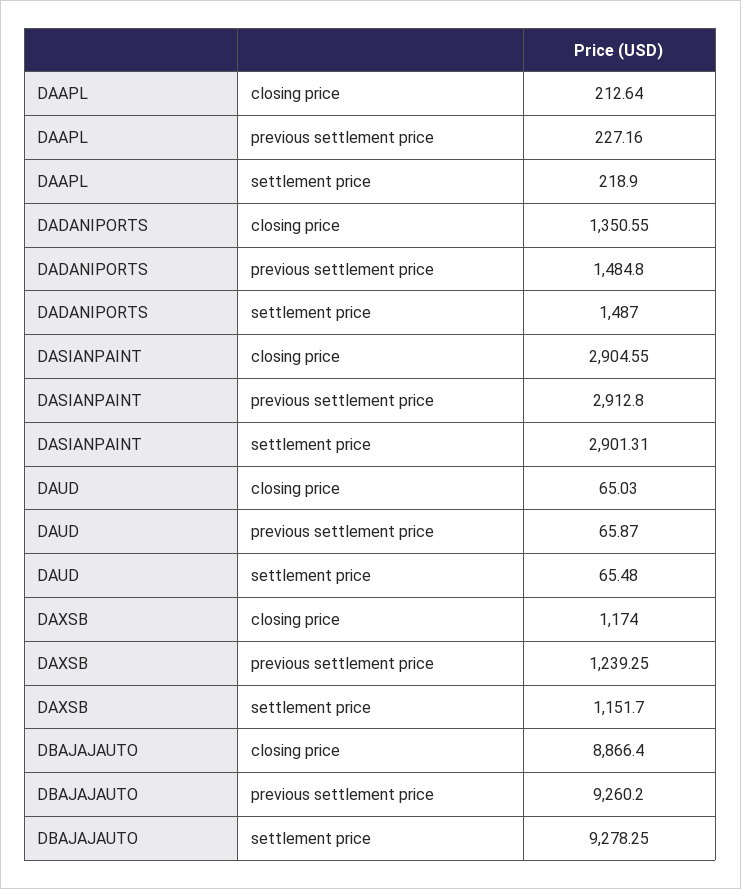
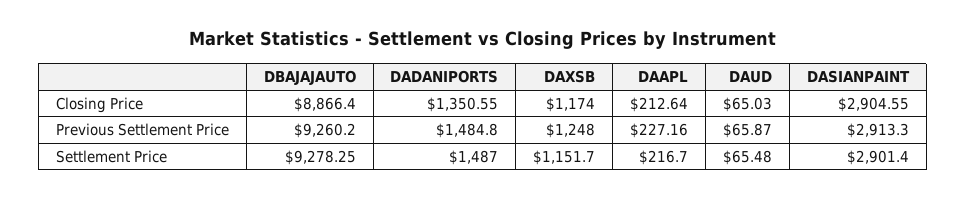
DAAPL, settlement price: 218.9 -> 216.7
DASIANPAINT, previous settlement price: 2912.8 -> 2913.3
DASIANPAINT, settlement price: 2901.31 -> 2901.4
DAXSB, previous settlement price: 1239.25 -> 1248

